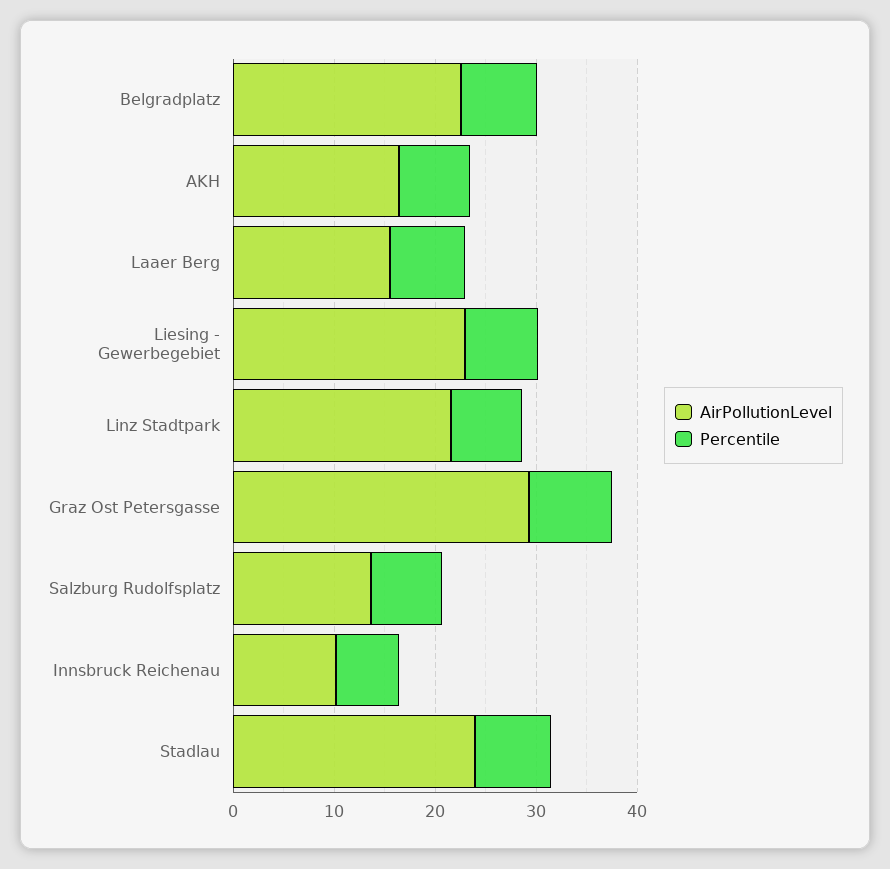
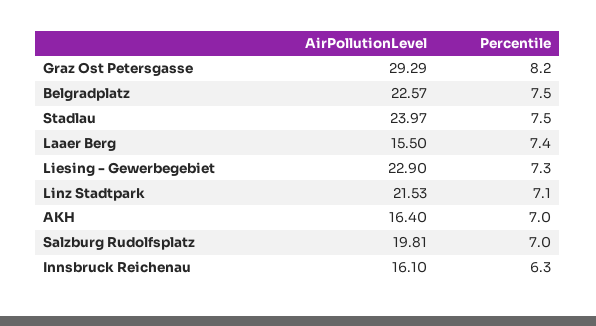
AirPollutionLevel, Salzburg Rudolfsplatz: 14 -> 19.81
AirPollutionLevel, Innsbruck Reichenau: 10 -> 16.1

